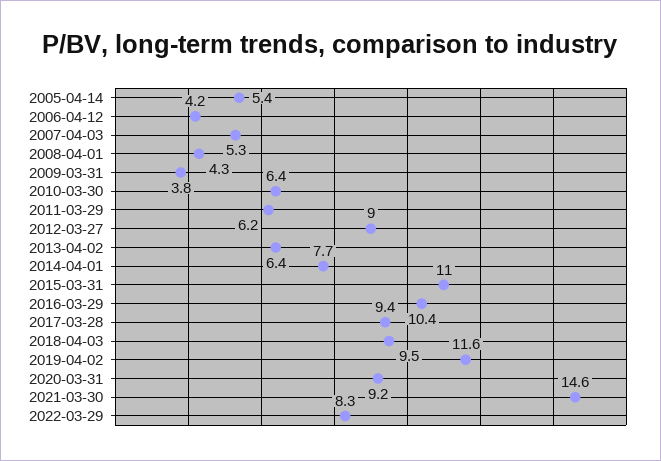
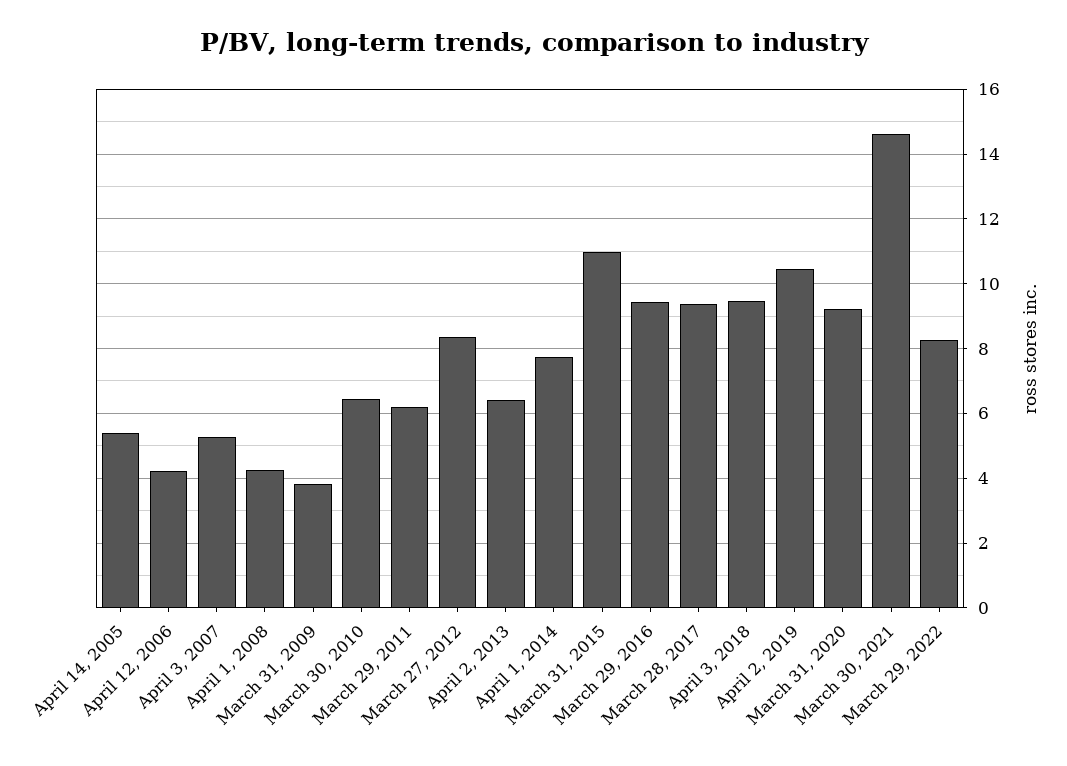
2012-03-27: 9 -> 8.4
2016-03-29: 10.4 -> 9.4
2019-04-02: 11.6 -> 10.4

